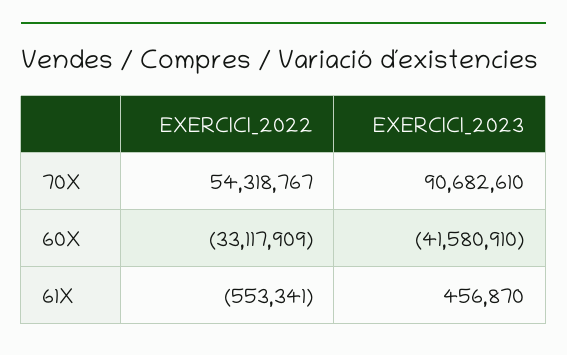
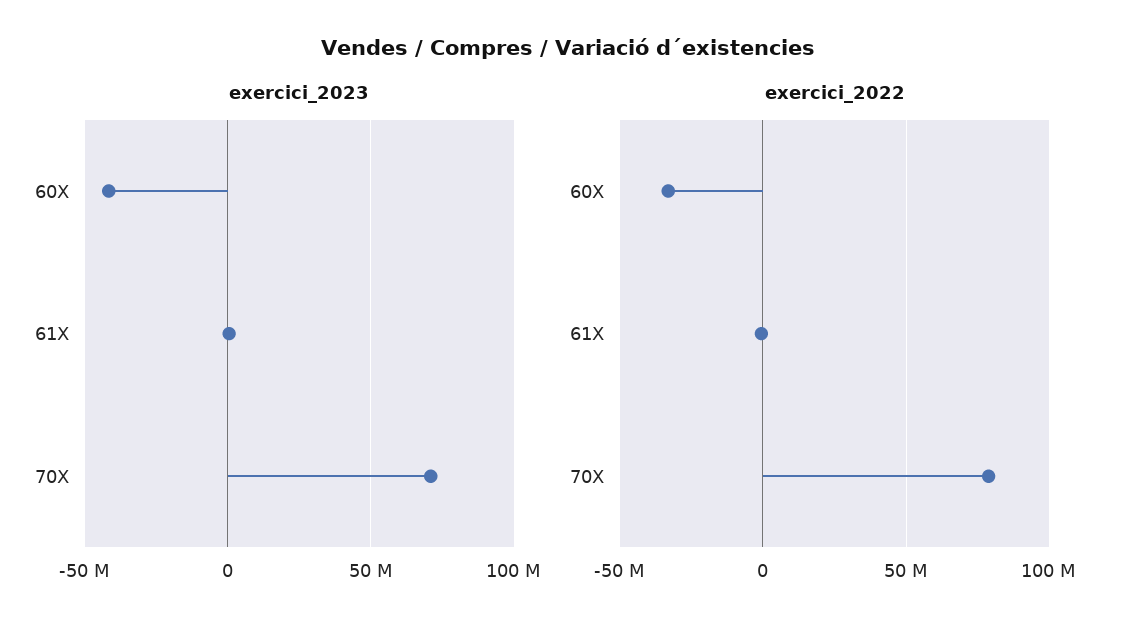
EXERCICI_2022, 70X: 54318767 -> 80000000
EXERCICI_2023, 70X: 90682610 -> 70000000

